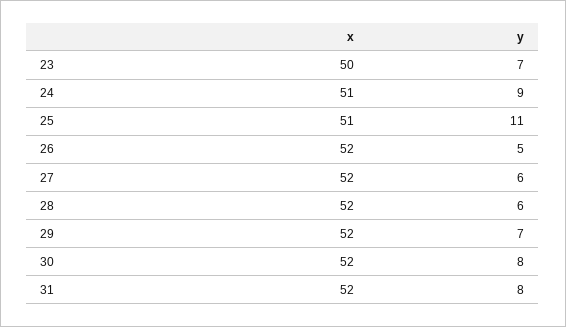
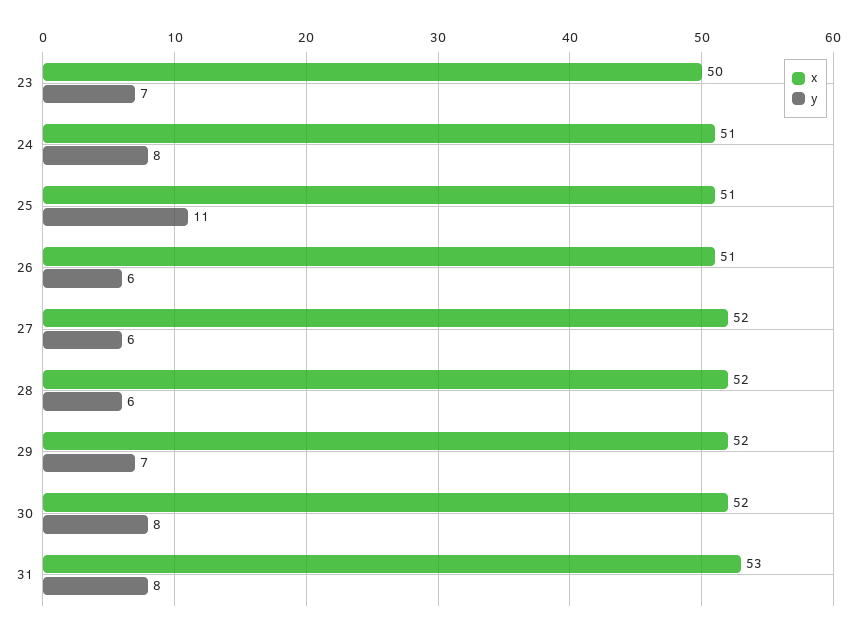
y, 24: 9 -> 8
x, 26: 52 -> 51
y, 26: 5 -> 6
x, 31: 52 -> 53

